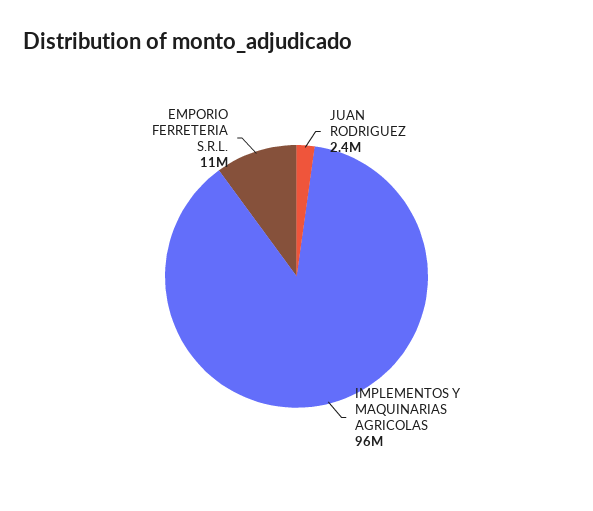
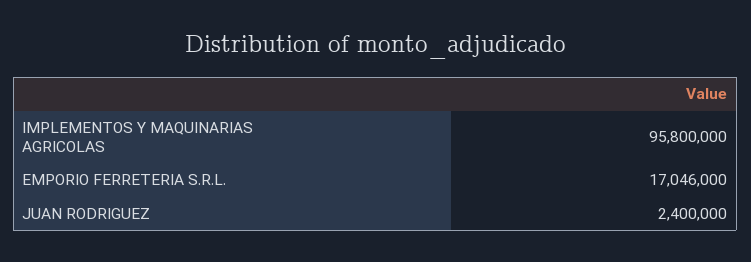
EMPORIO FERRETERIA S.R.L.: 11000000 -> 17046000

